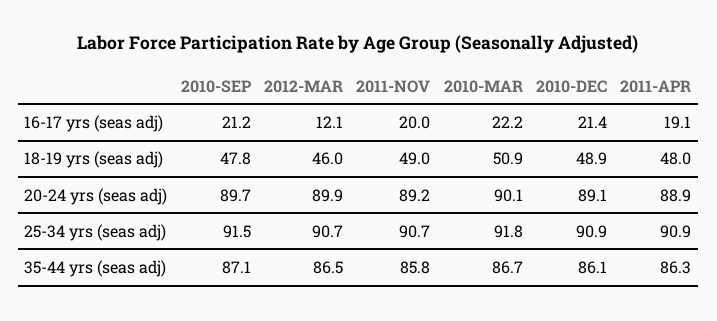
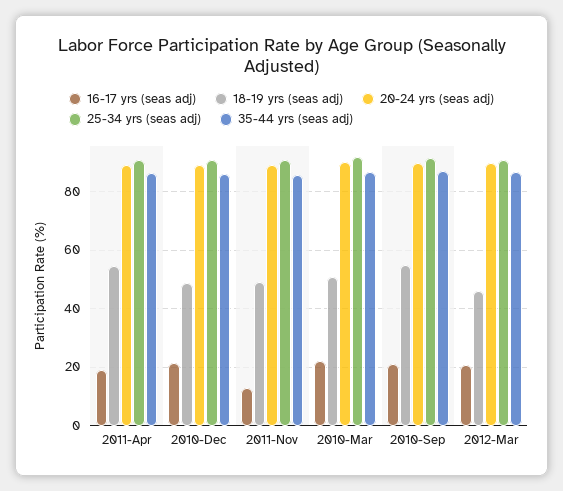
16-17 yrs (seas adj), 2012-MAR: 12.1 -> 20
16-17 yrs (seas adj), 2011-NOV: 20 -> 12.5
18-19 yrs (seas adj), 2010-SEP: 47.8 -> 55
18-19 yrs (seas adj), 2011-APR: 48 -> 55

